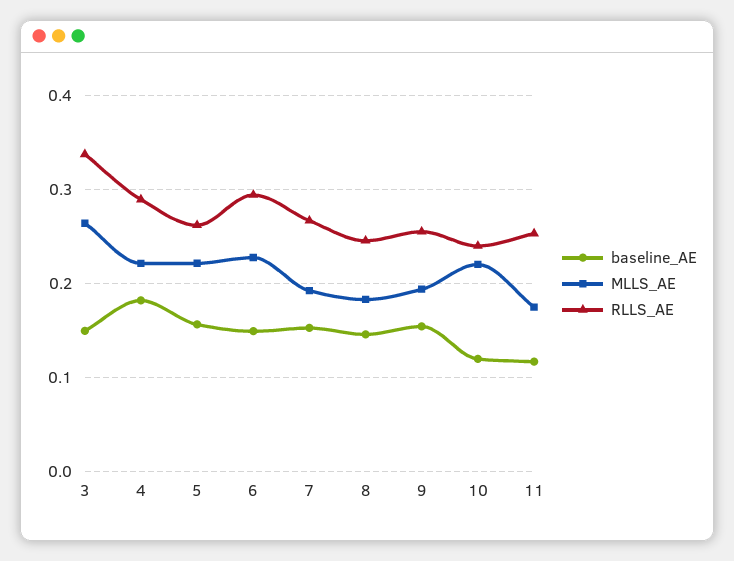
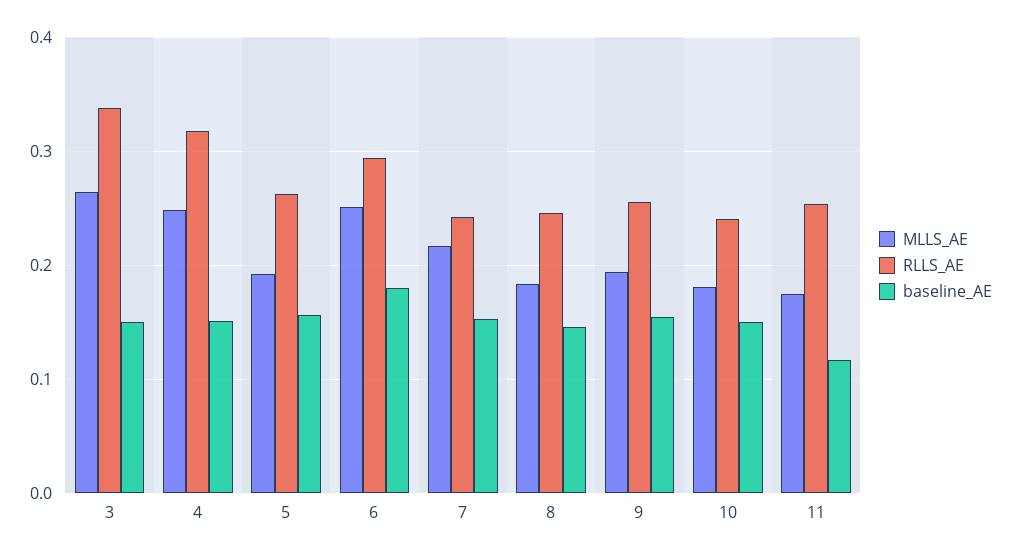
baseline_AE, 4: 0.18 -> 0.15
MLLS_AE, 4: 0.22 -> 0.25
RLLS_AE, 4: 0.29 -> 0.32
MLLS_AE, 5: 0.22 -> 0.19
baseline_AE, 6: 0.15 -> 0.18
MLLS_AE, 6: 0.23 -> 0.25
MLLS_AE, 7: 0.19 -> 0.22
RLLS_AE, 7: 0.27 -> 0.24
baseline_AE, 10: 0.12 -> 0.15
MLLS_AE, 10: 0.22 -> 0.18

